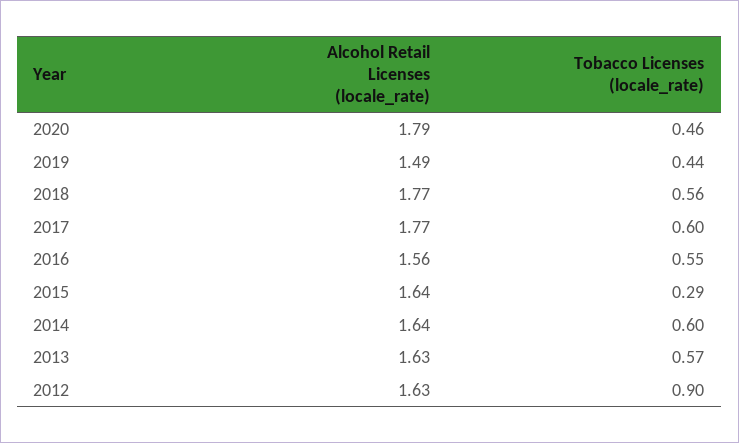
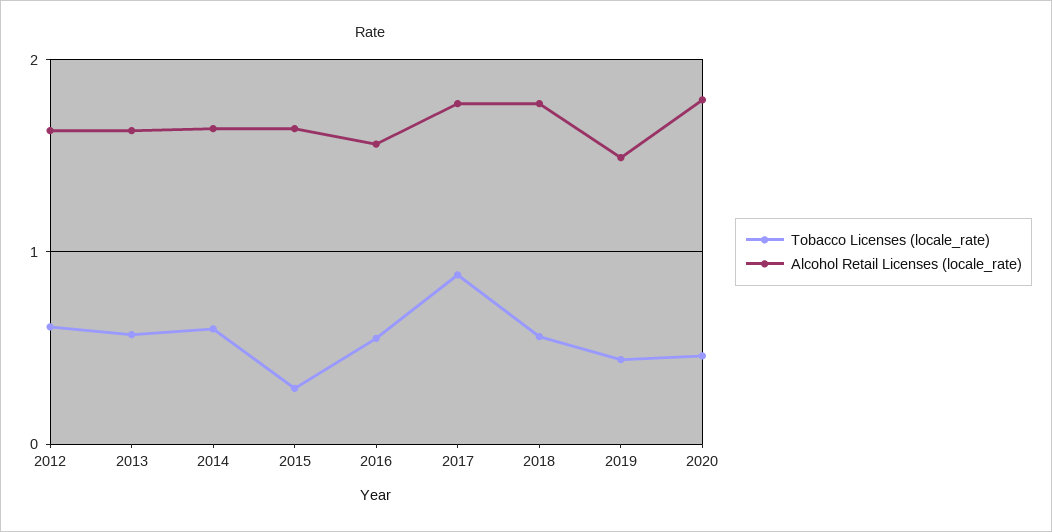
Tobacco Licenses (locale_rate), 2017: 0.6 -> 0.9
Tobacco Licenses (locale_rate), 2012: 0.9 -> 0.6

